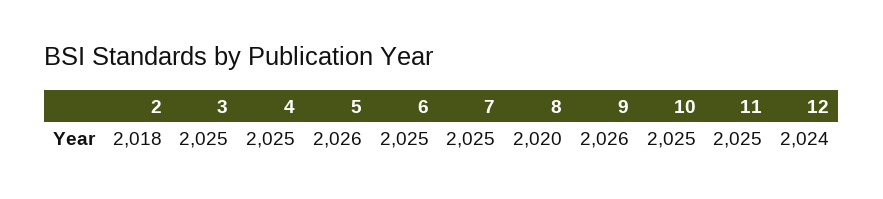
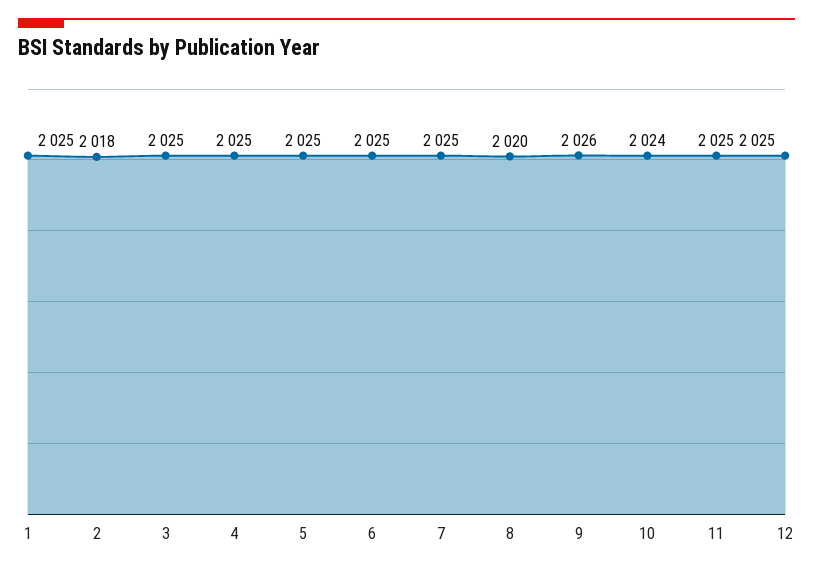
5: 2026 -> 2025
10: 2025 -> 2024
12: 2024 -> 2025
1: none -> 2025

